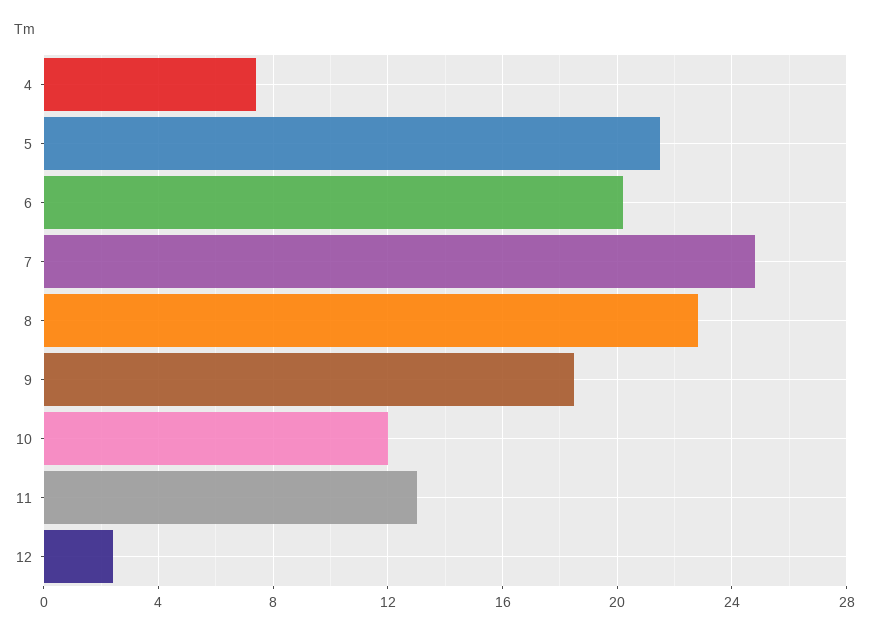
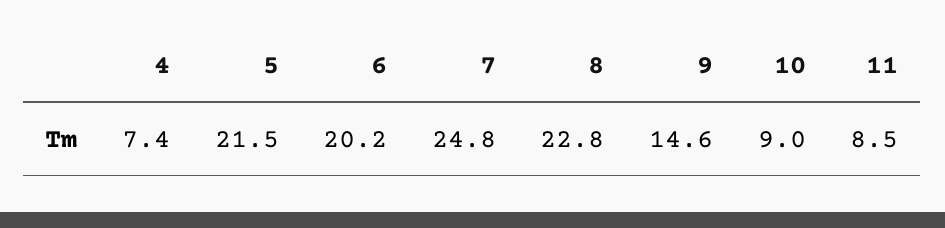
9: 18.5 -> 14.6
10: 12 -> 9
11: 13 -> 8.5
12: 2.5 -> none

